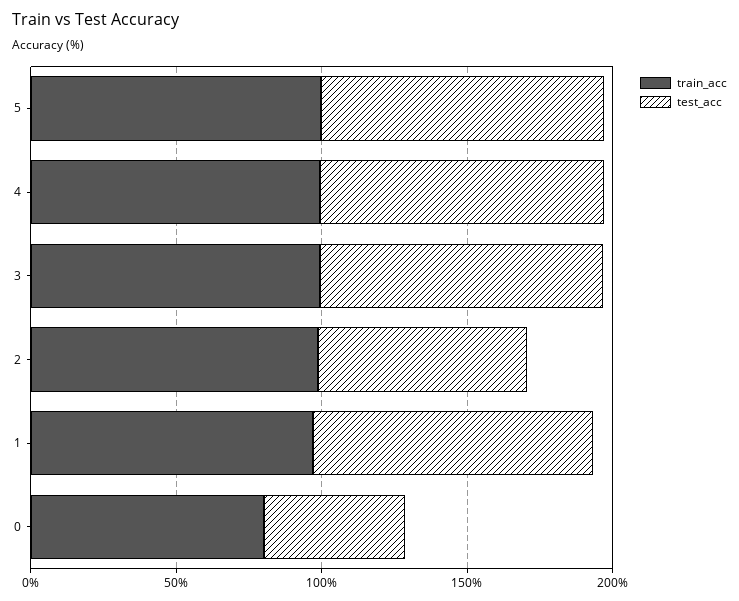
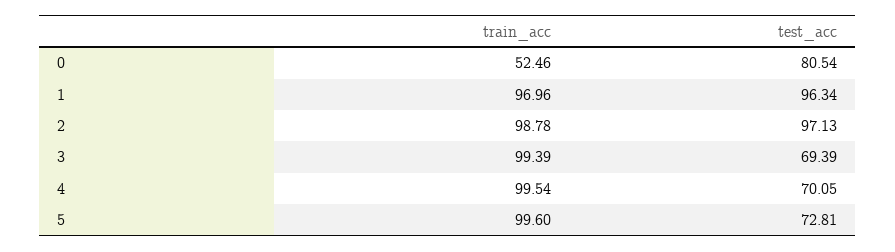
test_acc, 5: 100 -> 72.81
test_acc, 4: 100 -> 70.05
test_acc, 3: 100 -> 69.39
test_acc, 2: 70 -> 97.13
train_acc, 0: 80 -> 52.46
test_acc, 0: 50 -> 80.54

